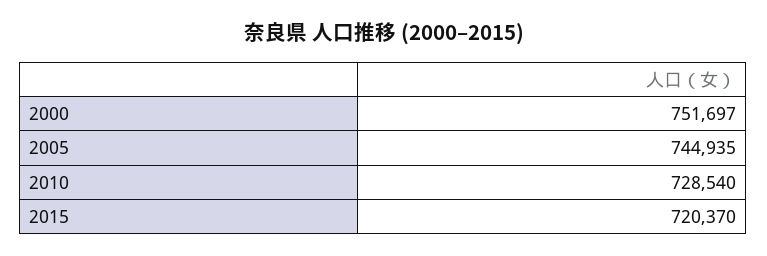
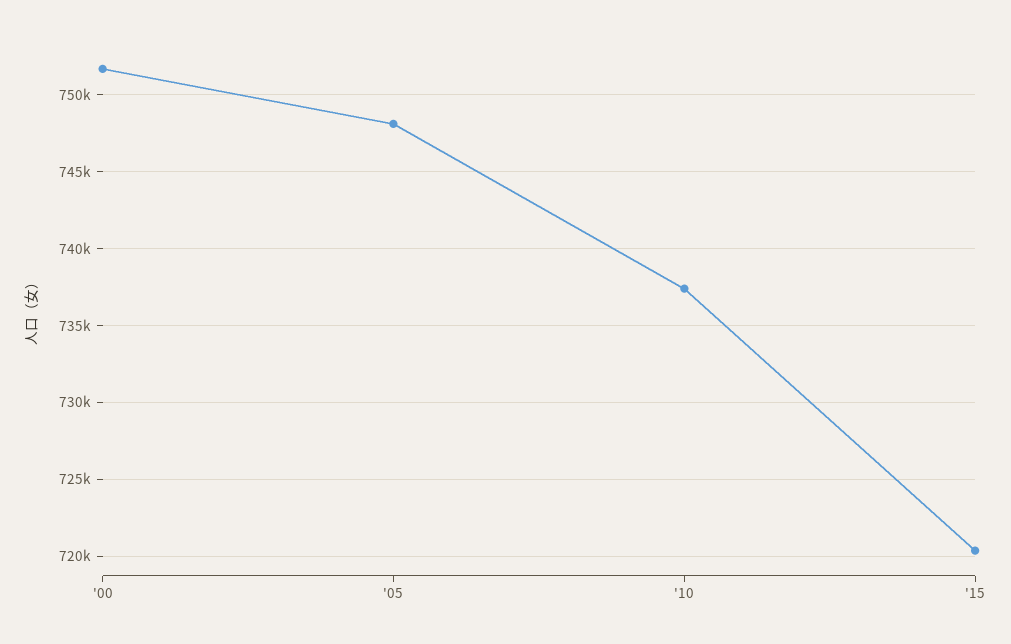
2005: 744935 -> 748000
2010: 728540 -> 737500

